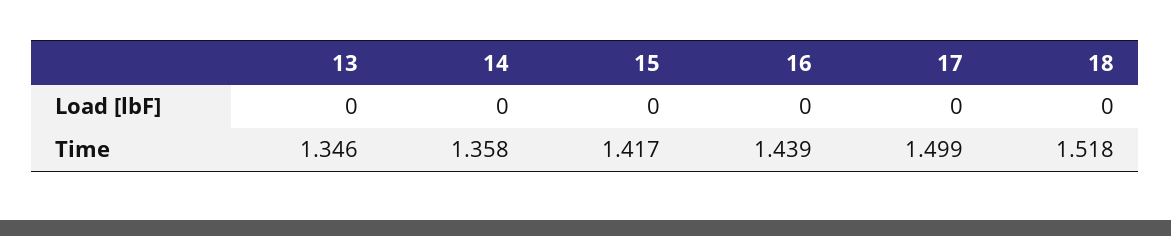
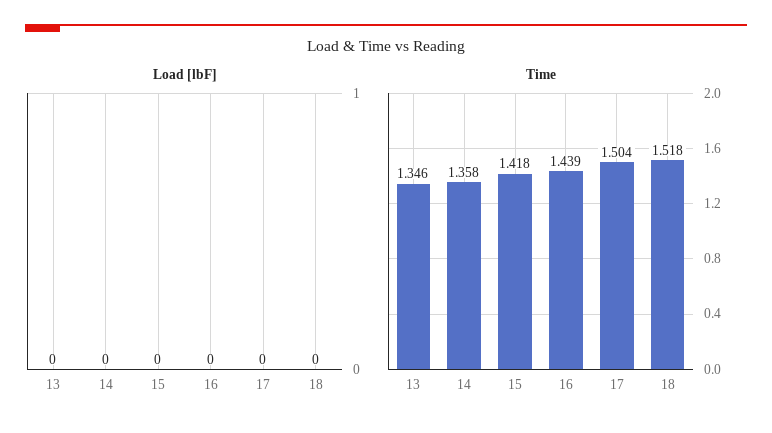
Time, 15: 1.417 -> 1.418
Time, 17: 1.499 -> 1.504

